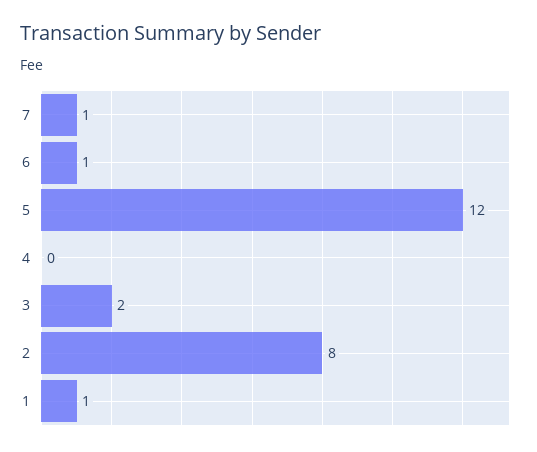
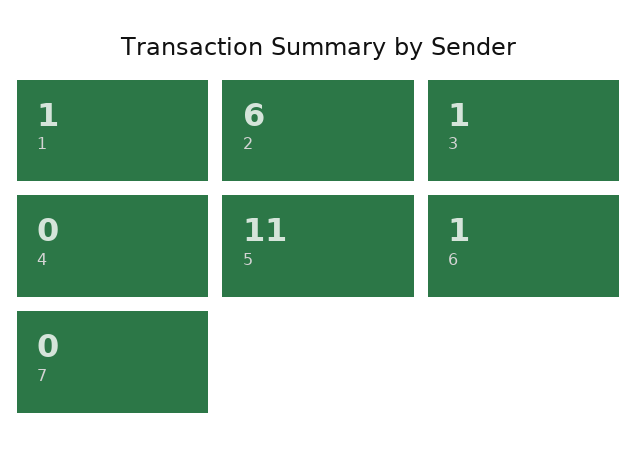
7: 1 -> 0
5: 12 -> 11
3: 2 -> 1
2: 8 -> 6

